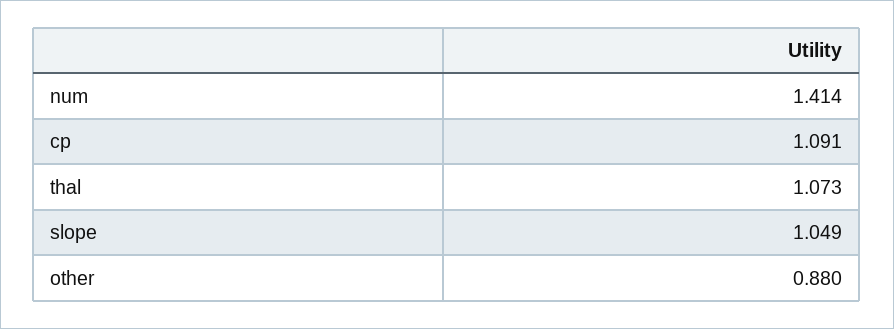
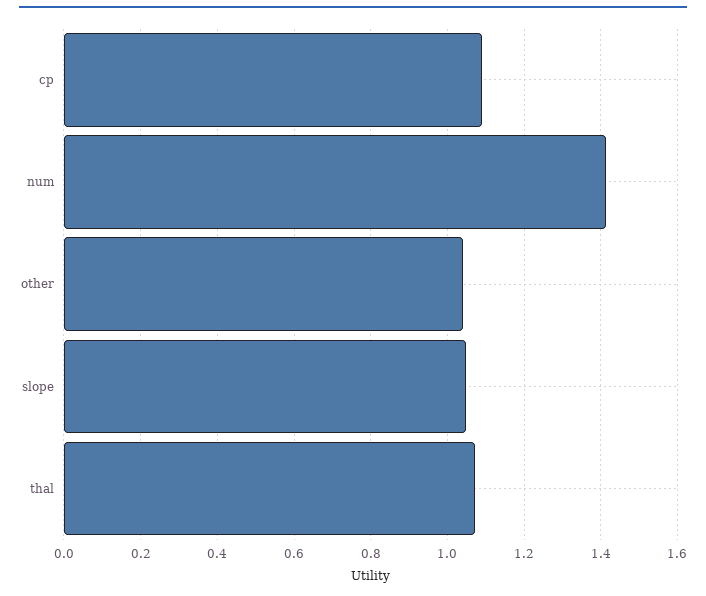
other: 0.88 -> 1.04

